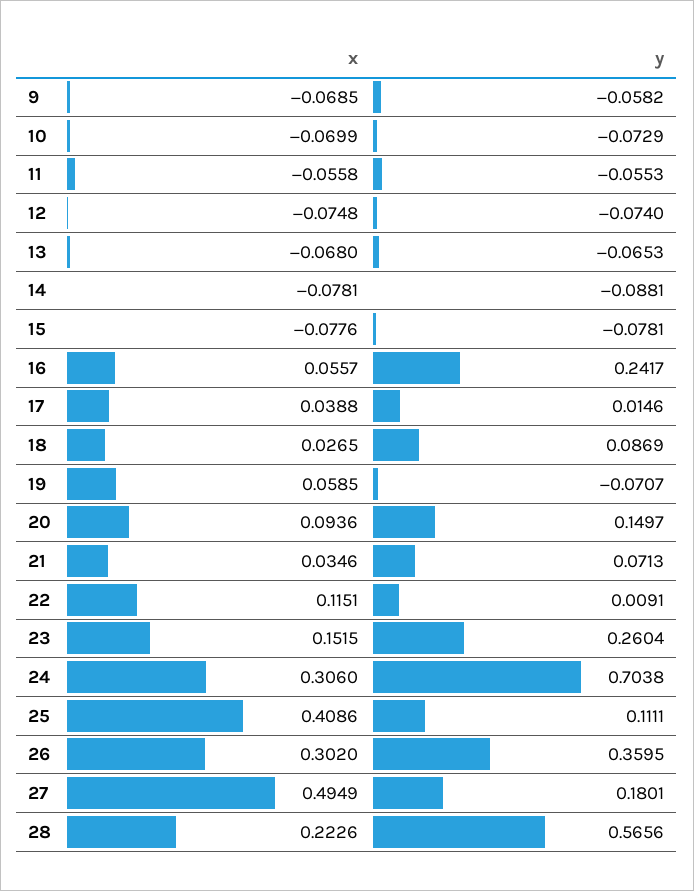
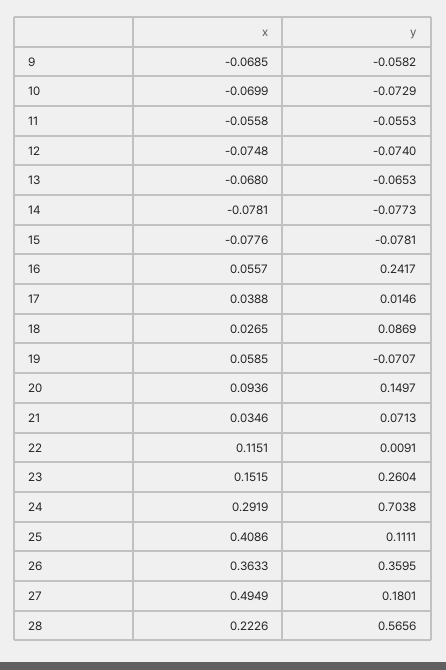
y, 14: -0.0881 -> -0.0773
x, 24: 0.306 -> 0.2919
x, 26: 0.302 -> 0.3633

